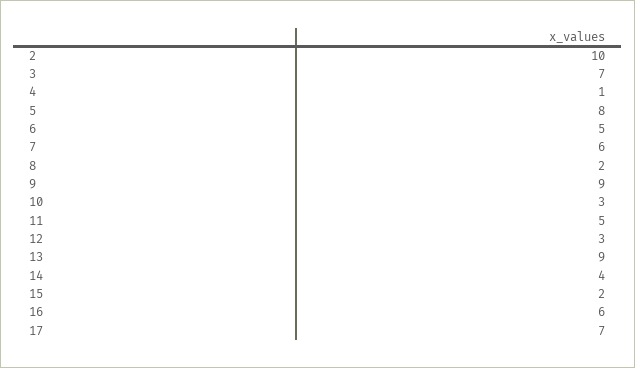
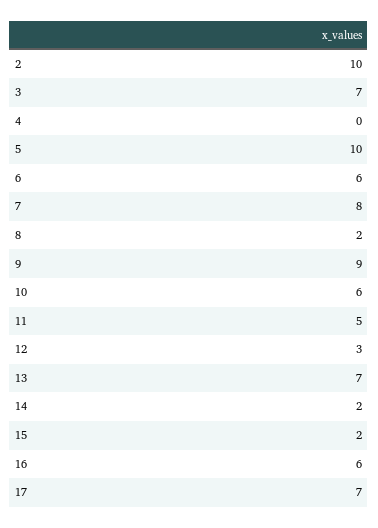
4: 1 -> 0
5: 8 -> 10
6: 5 -> 6
7: 6 -> 8
10: 3 -> 6
13: 9 -> 7
14: 4 -> 2

